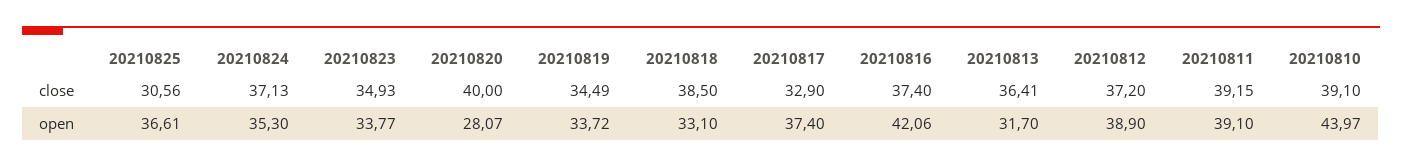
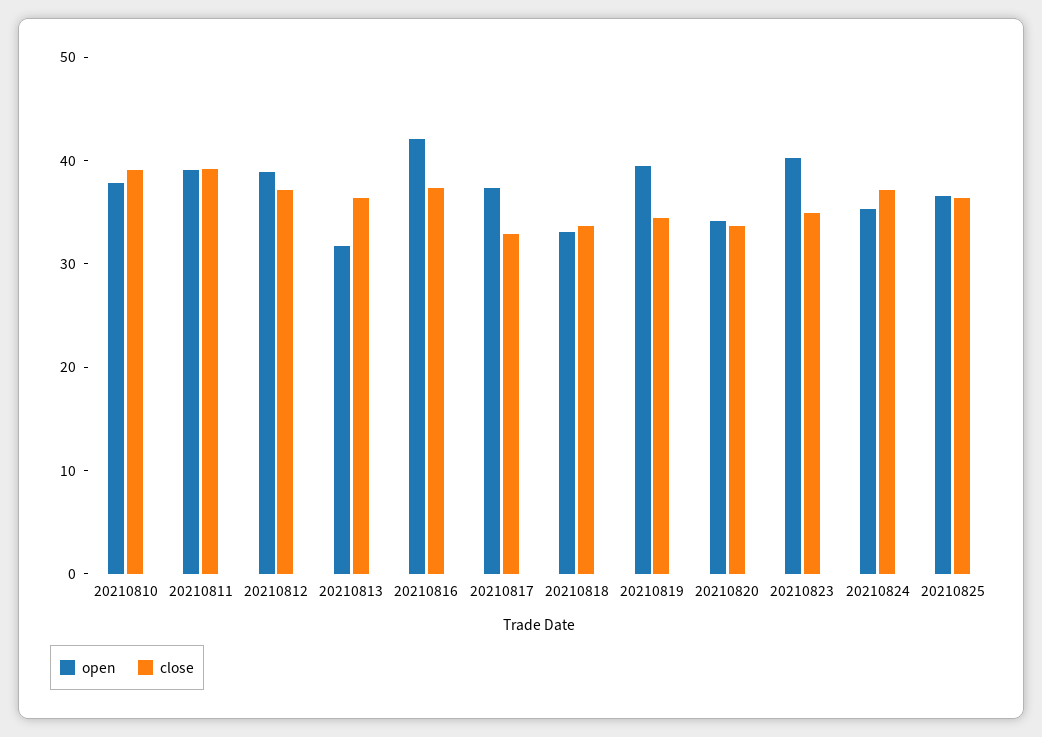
close, 20210825: 30.56 -> 36
close, 20210820: 40 -> 34
close, 20210818: 38.5 -> 34
open, 20210823: 33.77 -> 40
open, 20210820: 28.07 -> 34
open, 20210819: 33.72 -> 40
open, 20210810: 43.97 -> 38

